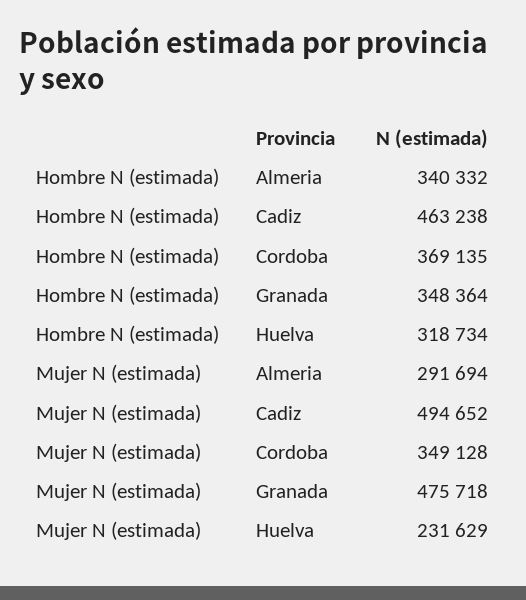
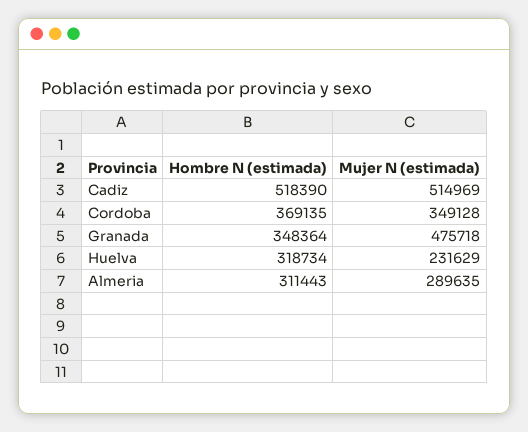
Hombre N (estimada), Almeria: 340332 -> 311443
Hombre N (estimada), Cadiz: 463238 -> 518390
Mujer N (estimada), Almeria: 291694 -> 289635
Mujer N (estimada), Cadiz: 494652 -> 514969

